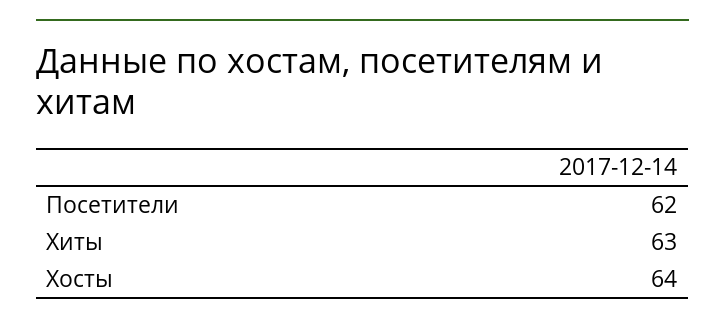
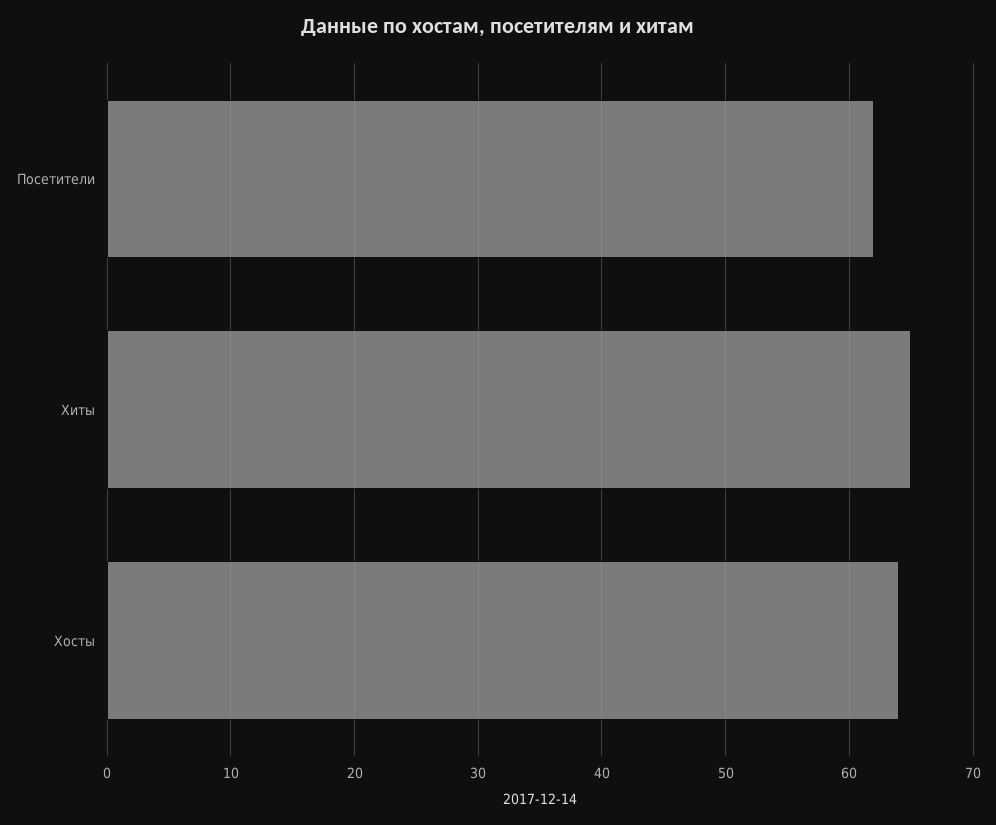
Хиты: 63 -> 65

